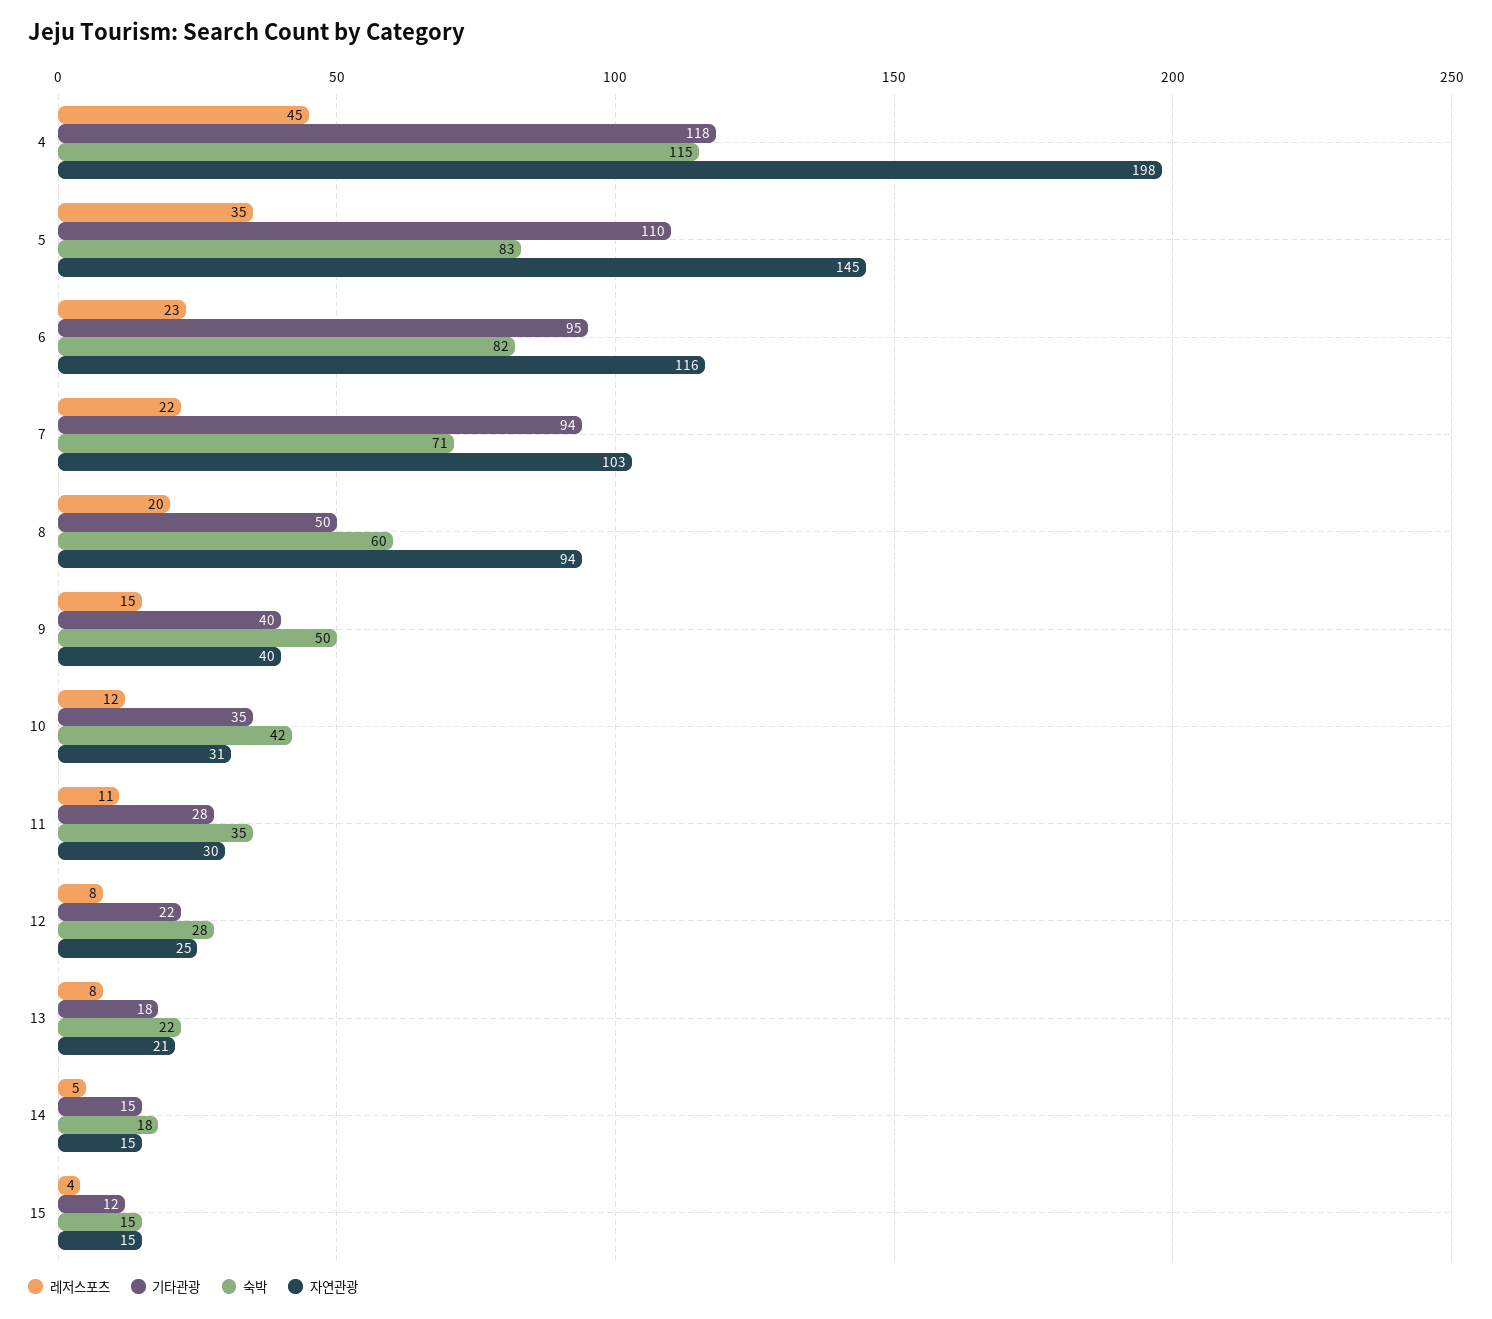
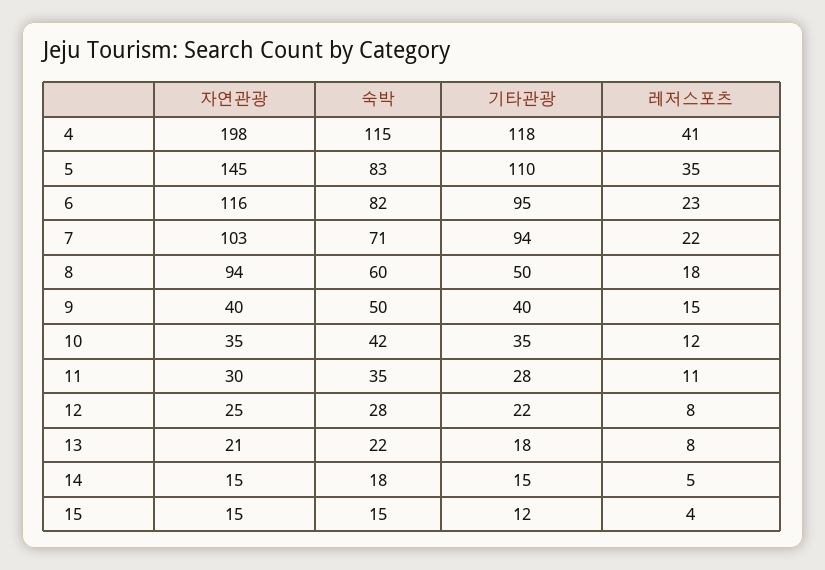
레저스포츠, 4: 45 -> 41
레저스포츠, 8: 20 -> 18
자연관광, 10: 31 -> 35

